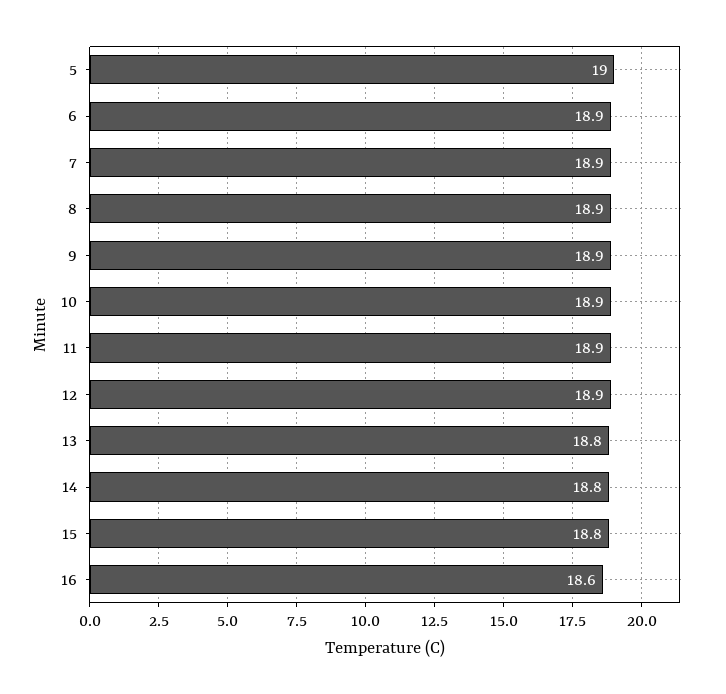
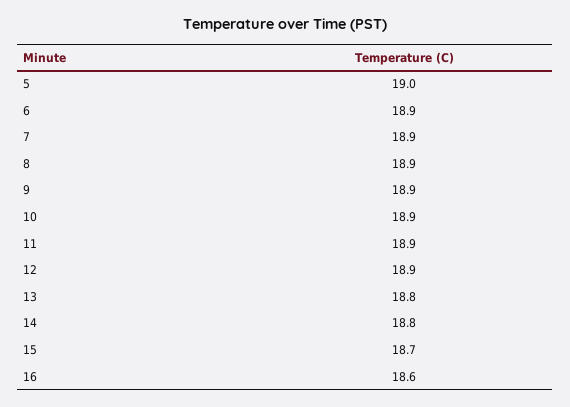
15: 18.8 -> 18.7

